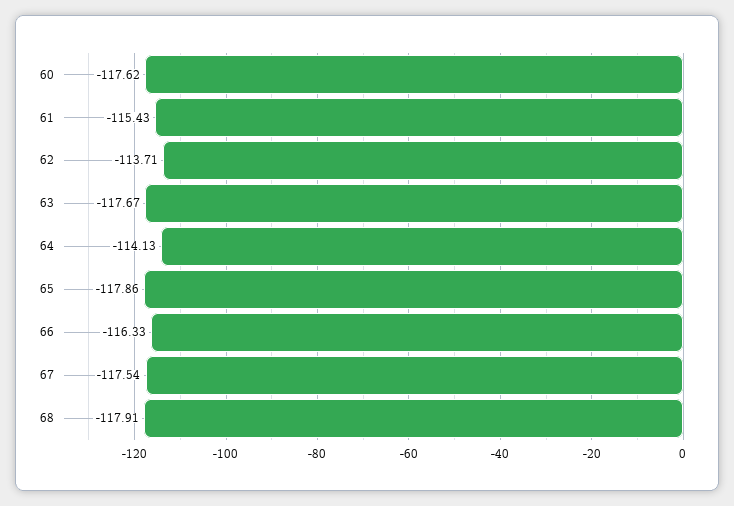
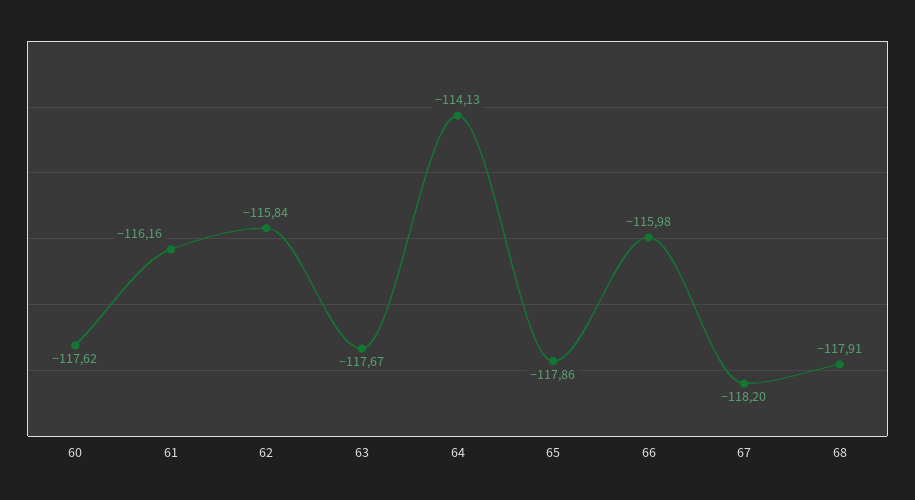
61: -115.43 -> -116.16
62: -113.71 -> -115.84
66: -116.33 -> -115.98
67: -117.54 -> -118.2

